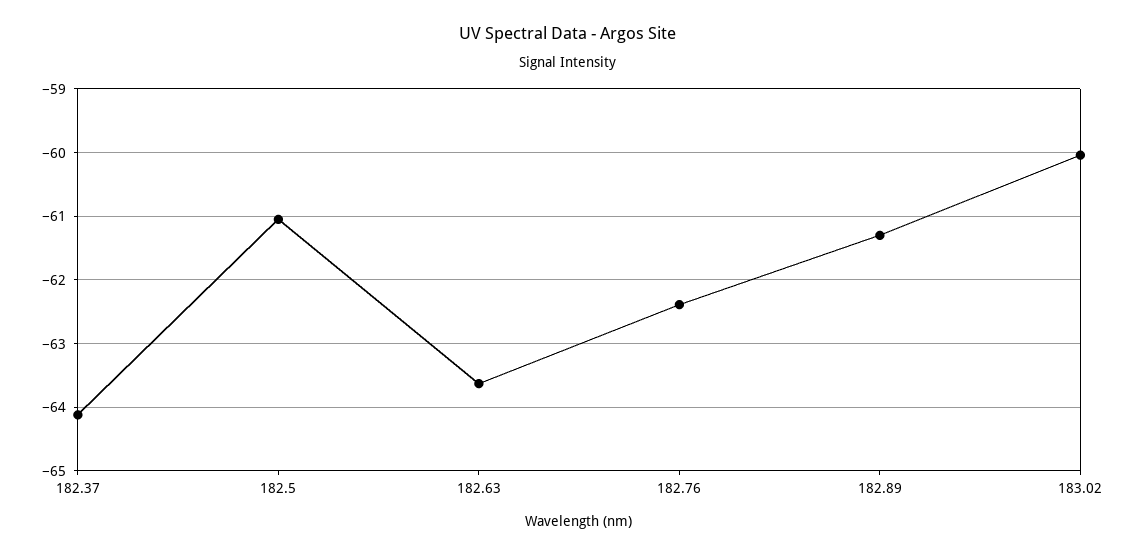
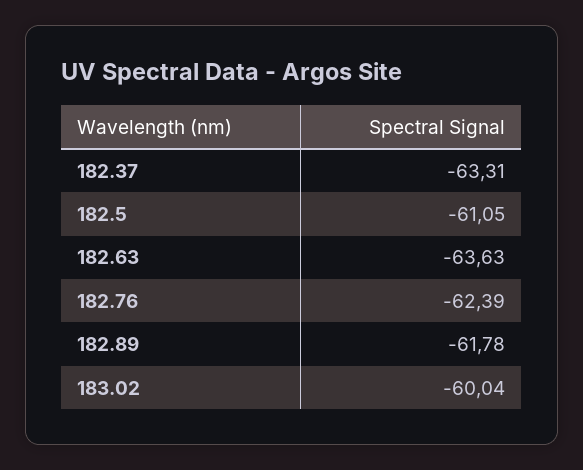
182.37: -64.1 -> -63.31
182.89: -61.3 -> -61.78

